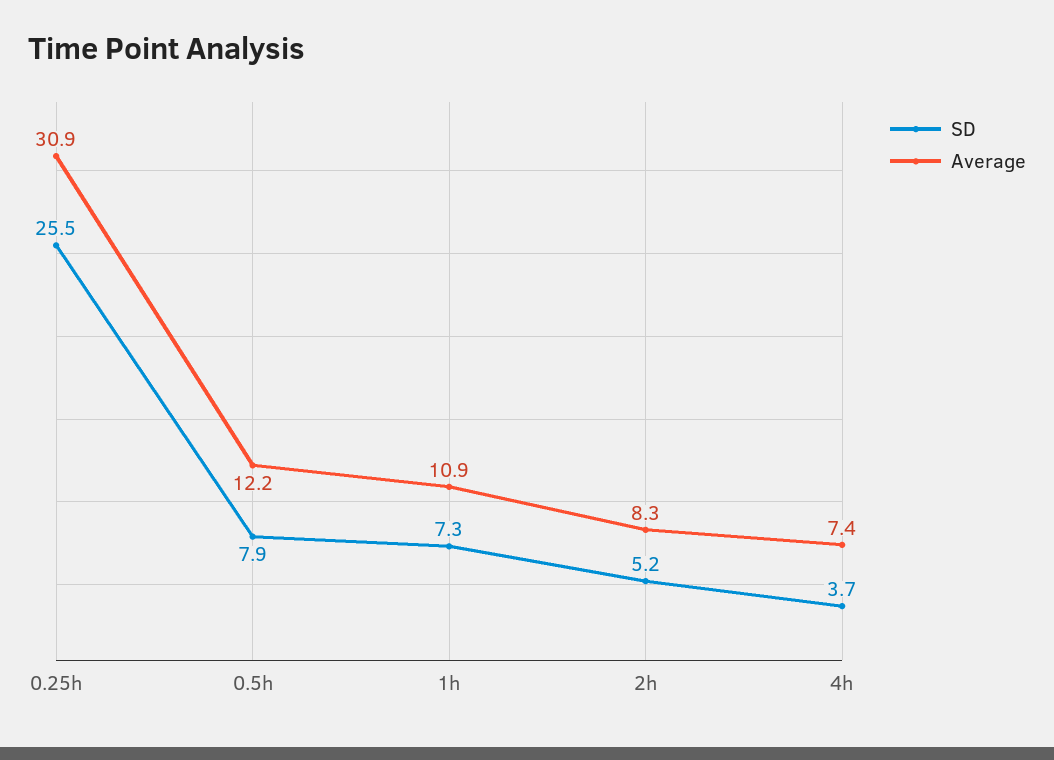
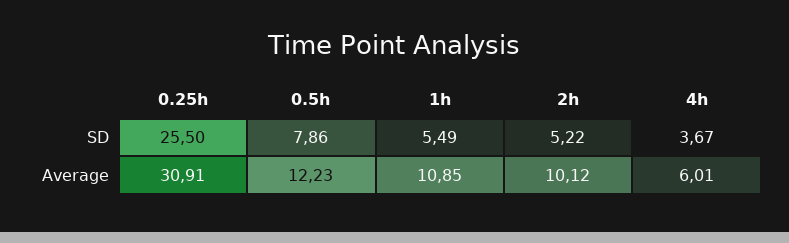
SD, 1h: 7.3 -> 5.49
Average, 2h: 8.3 -> 10.12
Average, 4h: 7.4 -> 6.01

